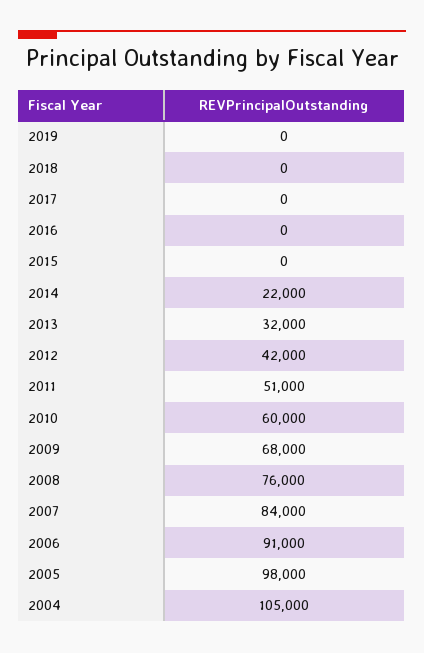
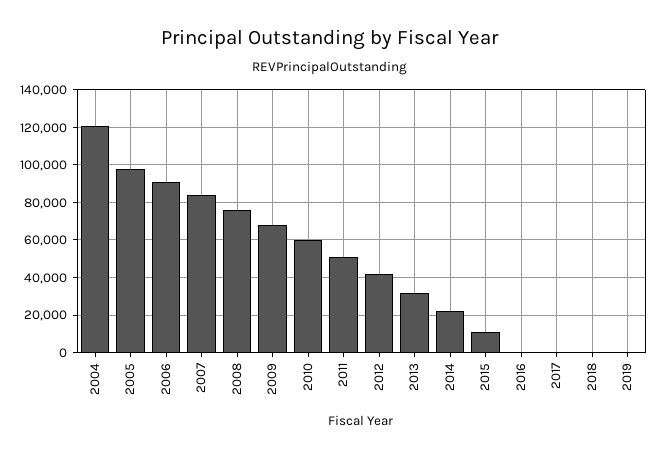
2015: 0 -> 10000
2004: 105000 -> 120000

